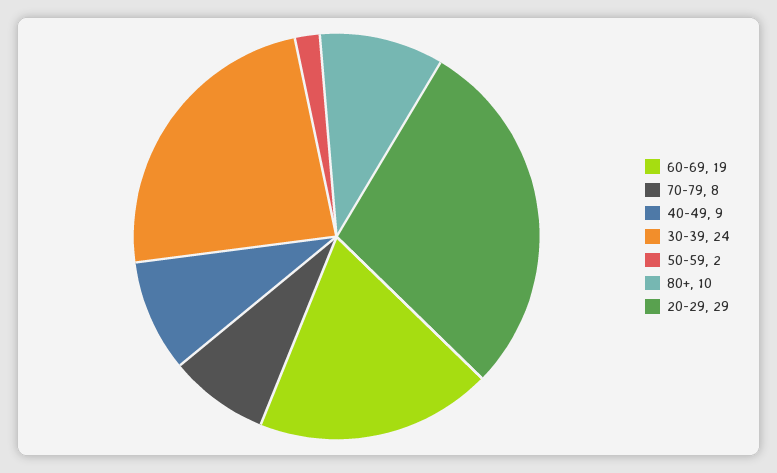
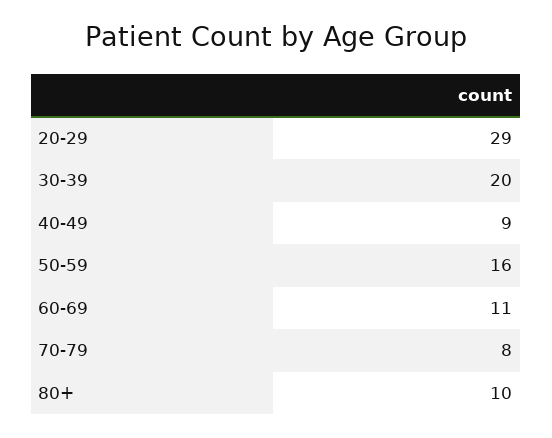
60-69: 19 -> 11
30-39: 24 -> 20
50-59: 2 -> 16

